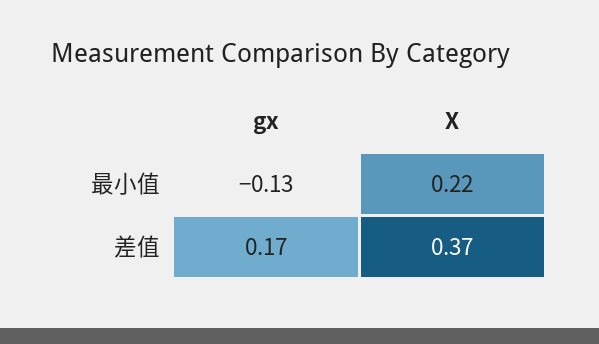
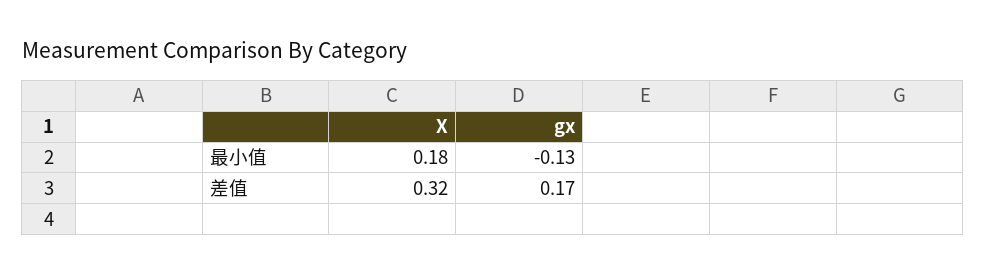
X, 最小值: 0.22 -> 0.18
X, 差值: 0.37 -> 0.32

